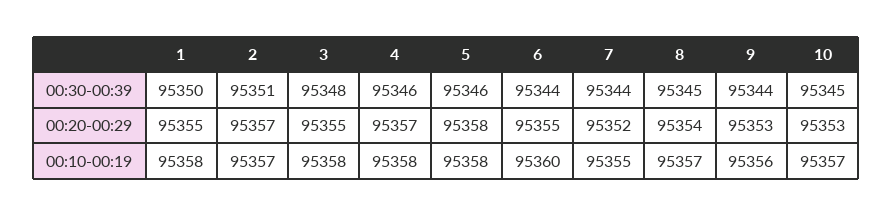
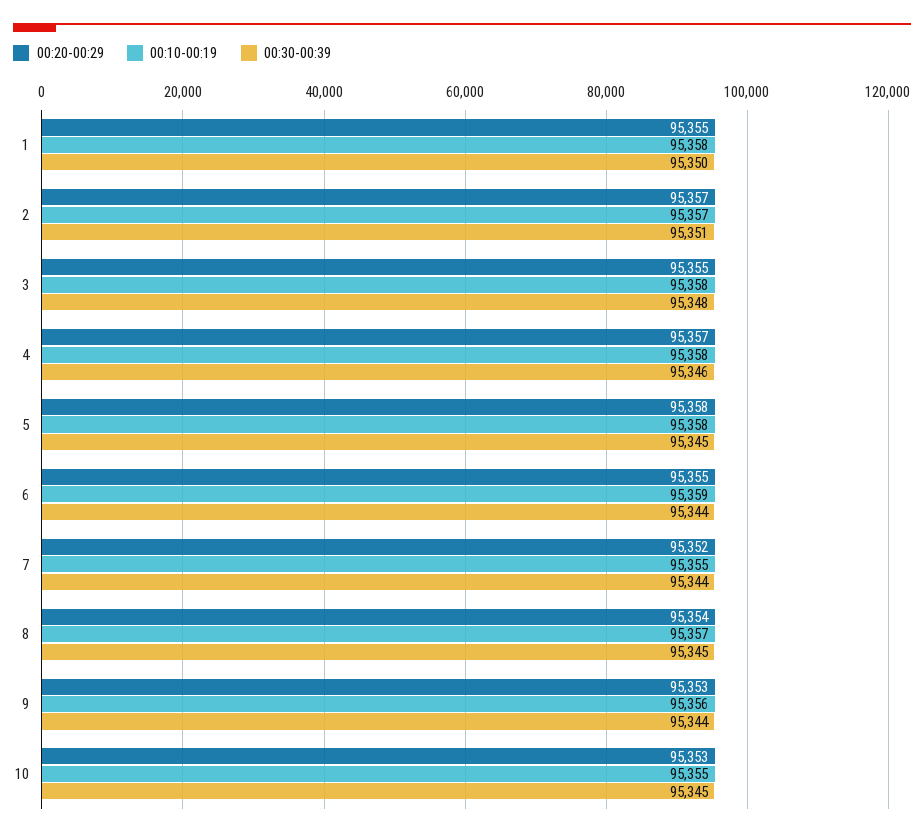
00:30-00:39, 5: 95346 -> 95345
00:10-00:19, 6: 95360 -> 95359
00:10-00:19, 10: 95357 -> 95355

